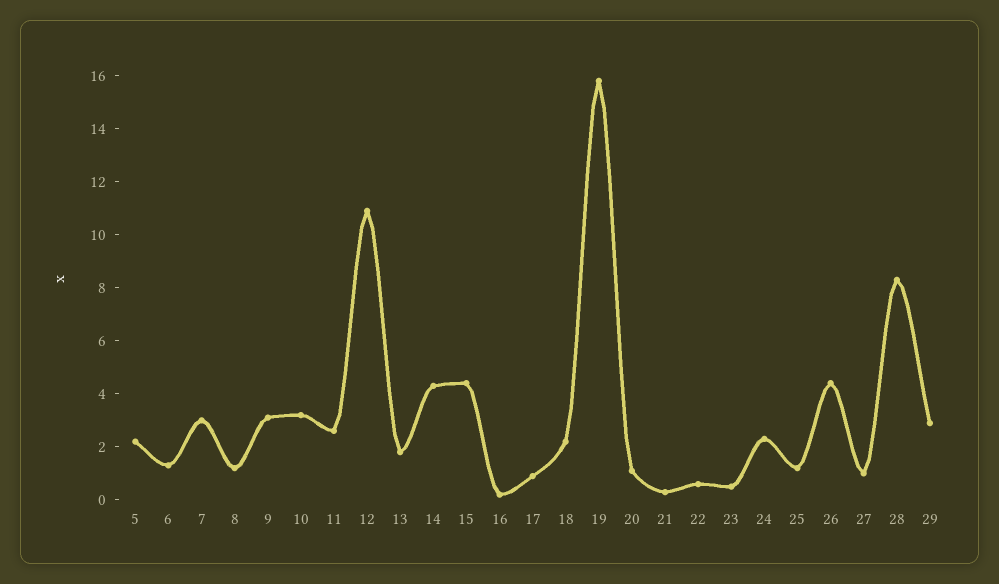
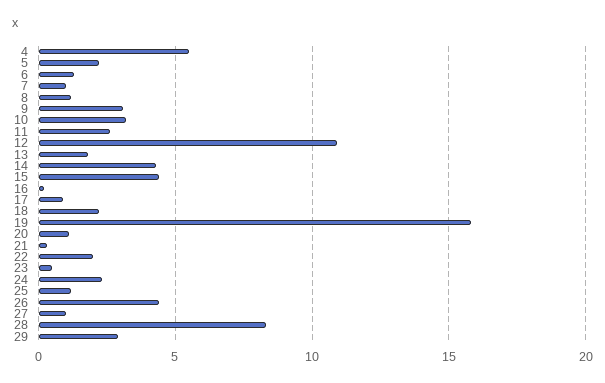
7: 3 -> 1
22: 0.5 -> 2
4: none -> 5.5

